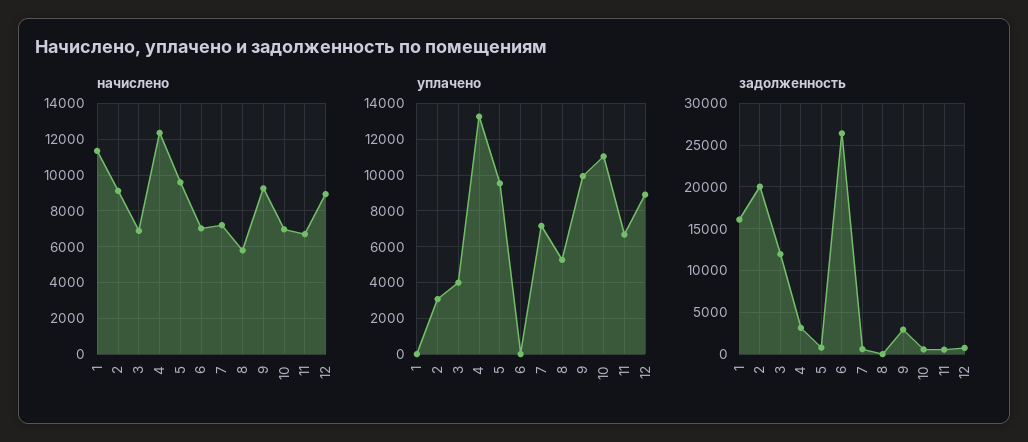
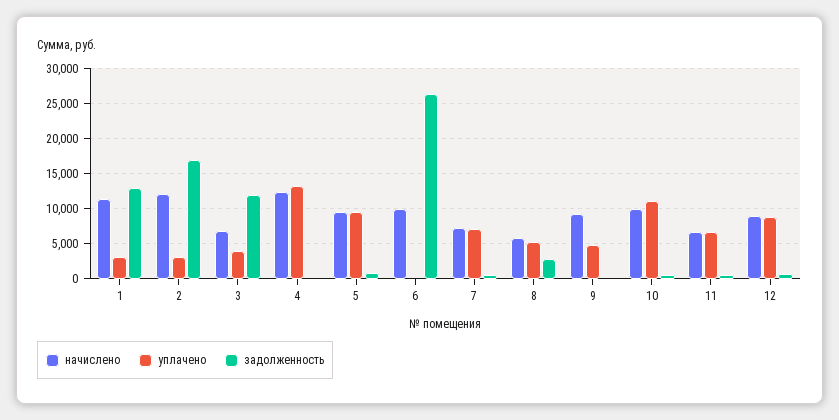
начислено, 2: 9000 -> 12000
начислено, 6: 7000 -> 10000
начислено, 10: 7000 -> 10000
уплачено, 1: 0 -> 3000
уплачено, 9: 10000 -> 5000
задолженность, 1: 16000 -> 13000
задолженность, 2: 20000 -> 17000
задолженность, 4: 3000 -> 0
задолженность, 8: 0 -> 3000
задолженность, 9: 3000 -> 0

